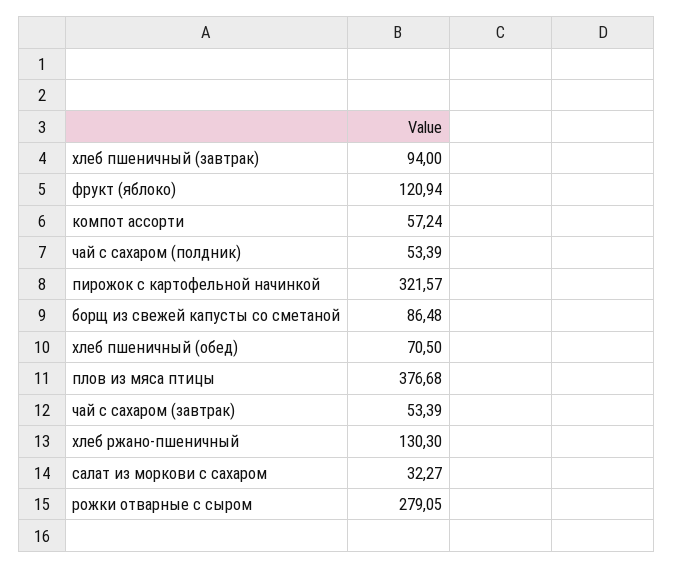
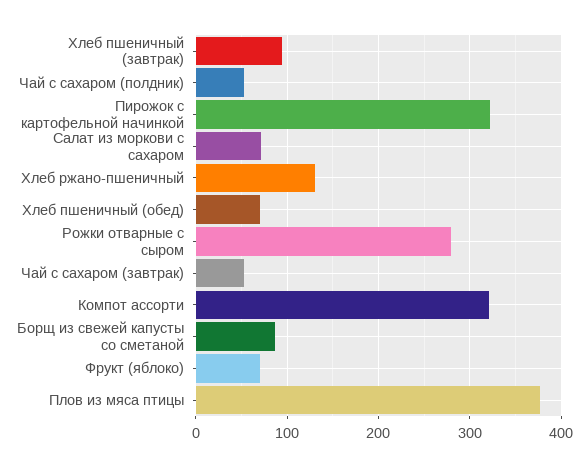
фрукт (яблоко): 120.94 -> 70
компот ассорти: 57.24 -> 320
салат из моркови с сахаром: 32.27 -> 70

